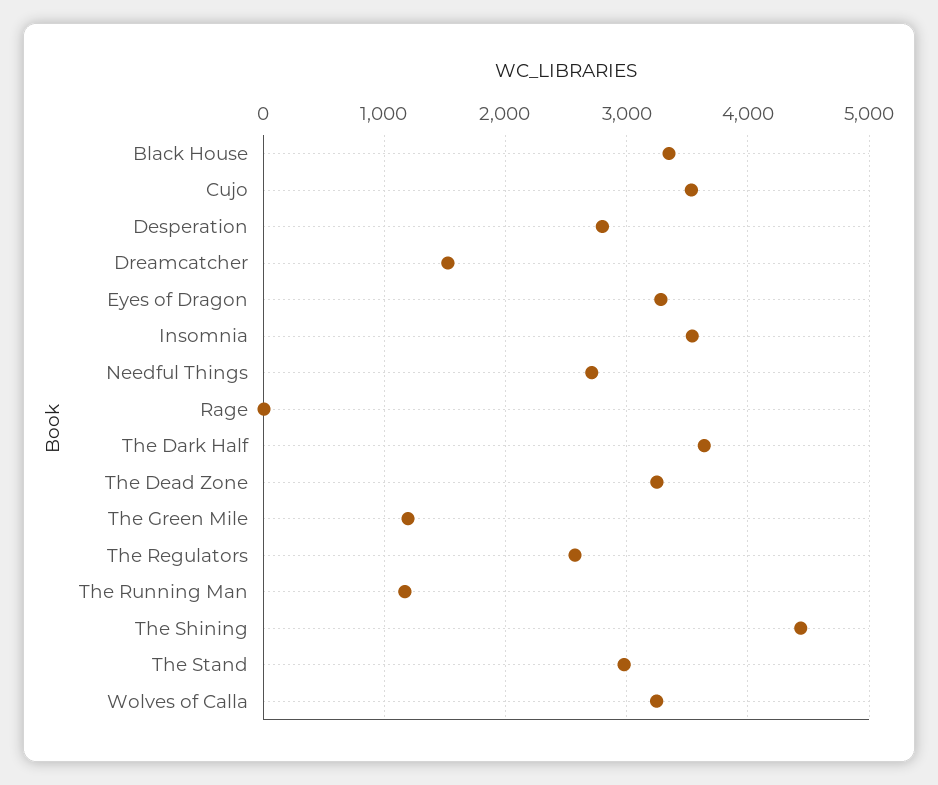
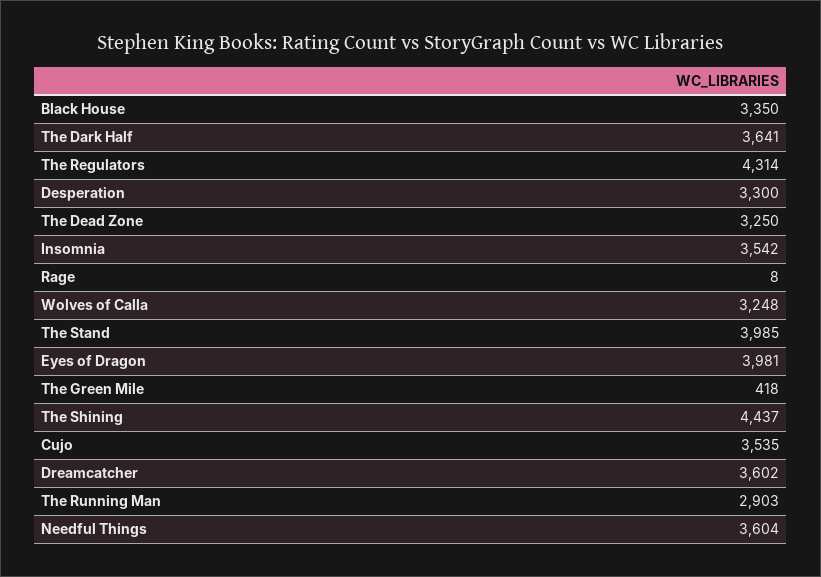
Desperation: 2800 -> 3300
Dreamcatcher: 1500 -> 3602
Eyes of Dragon: 3300 -> 3981
Needful Things: 2700 -> 3604
The Green Mile: 1200 -> 418
The Regulators: 2600 -> 4314
The Running Man: 1200 -> 2903
The Stand: 3000 -> 3985

